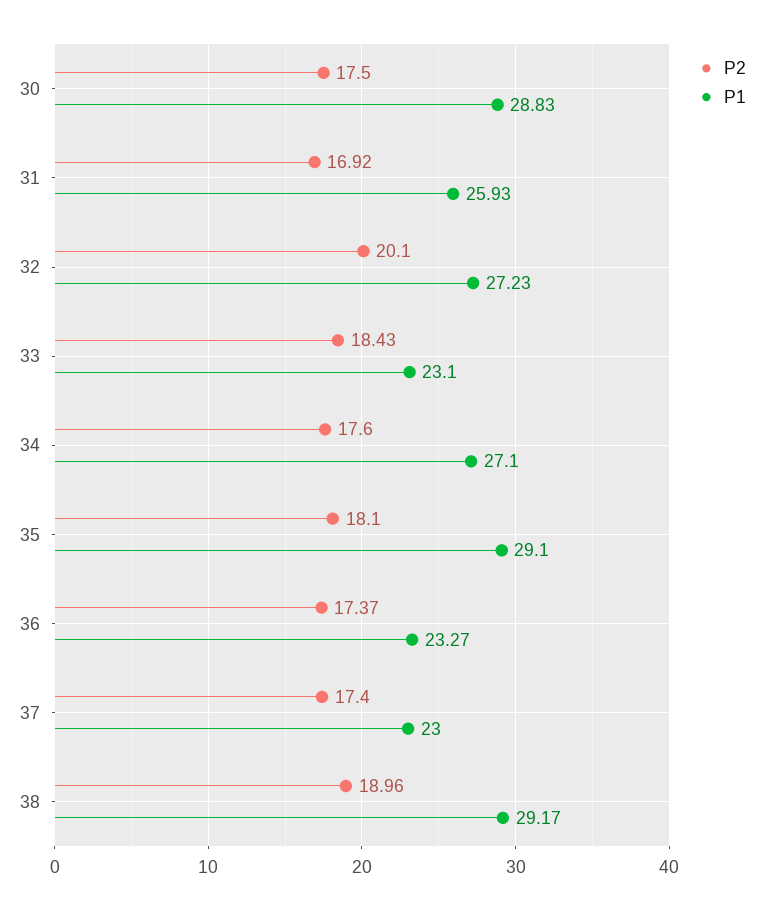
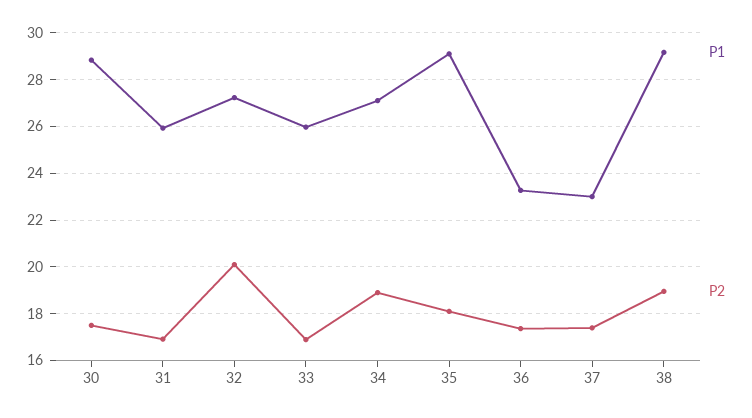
P2, 33: 18.43 -> 17
P1, 33: 23.1 -> 26
P2, 34: 17.6 -> 19

